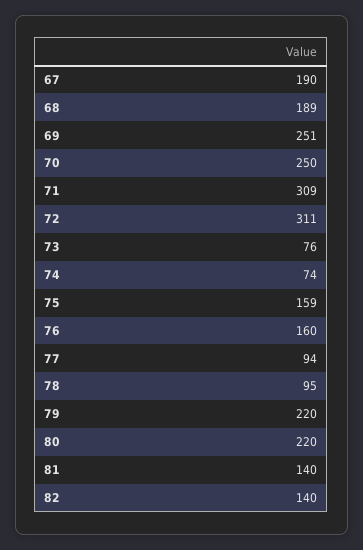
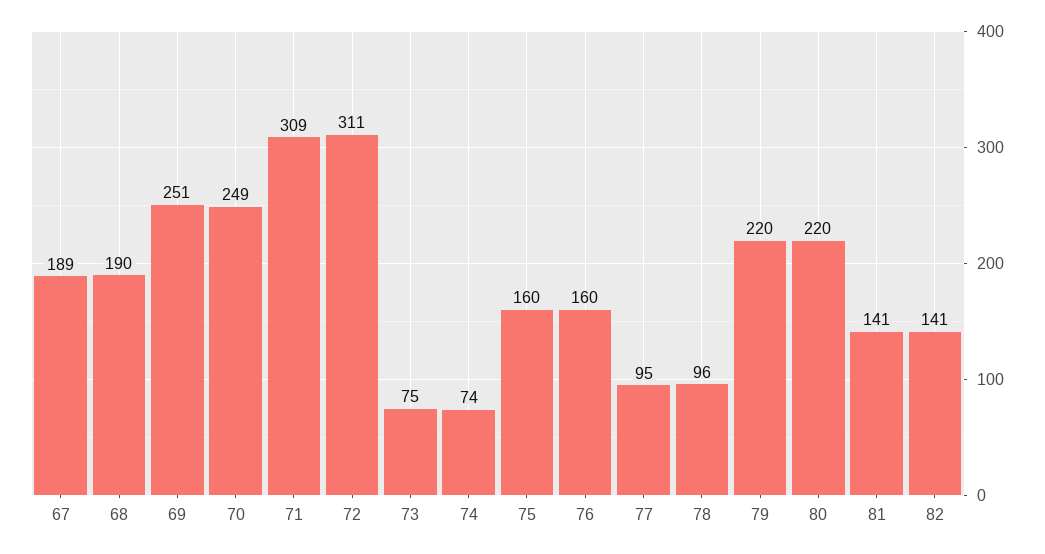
67: 190 -> 189
68: 189 -> 190
70: 250 -> 249
73: 76 -> 75
75: 159 -> 160
77: 94 -> 95
78: 95 -> 96
81: 140 -> 141
82: 140 -> 141

